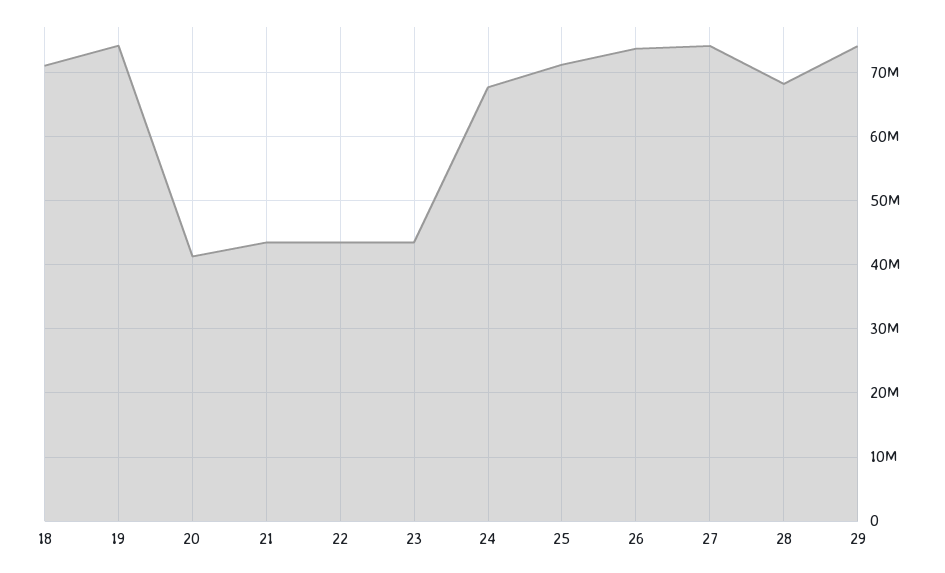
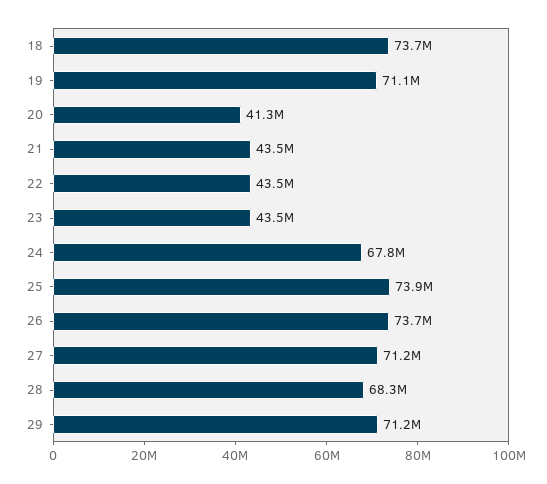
18: 71000000 -> 73700000
19: 74000000 -> 71100000
25: 71000000 -> 73900000
27: 74000000 -> 71200000
29: 74000000 -> 71200000

